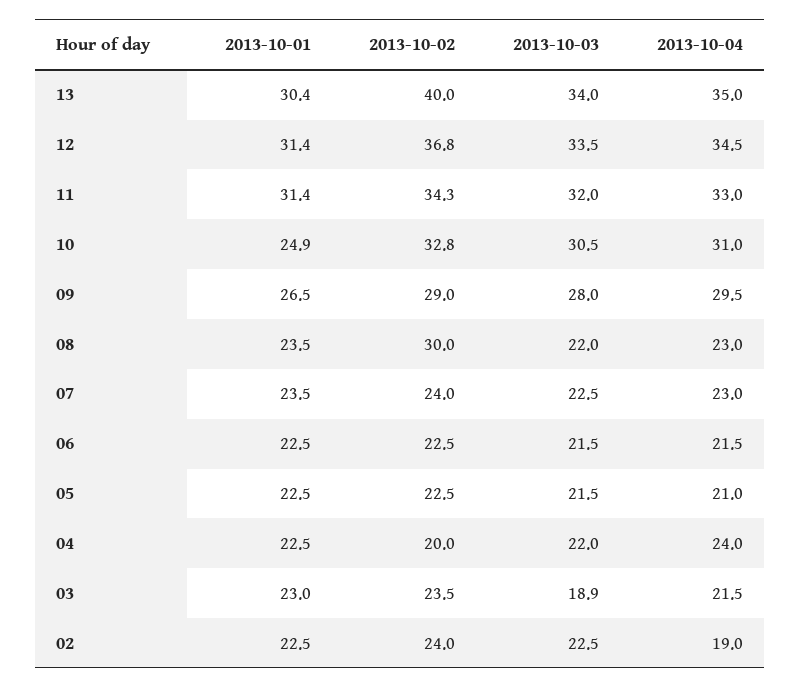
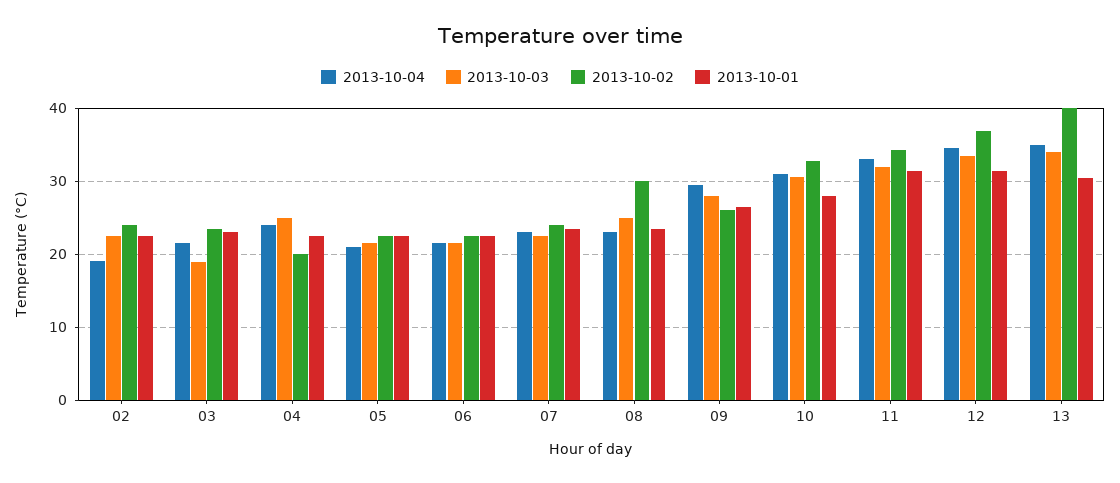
2013-10-01, 10: 24.9 -> 28
2013-10-02, 09: 29 -> 26
2013-10-03, 08: 22 -> 25
2013-10-03, 04: 22 -> 25

